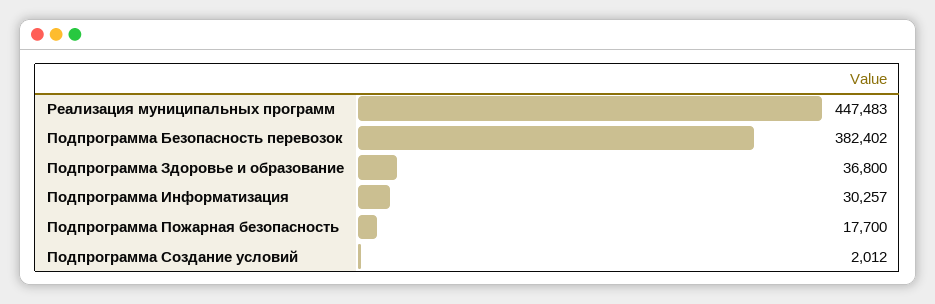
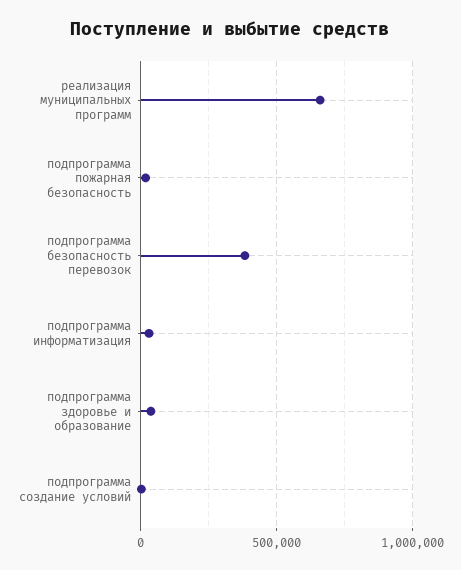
Реализация муниципальных программ: 447483 -> 650000

